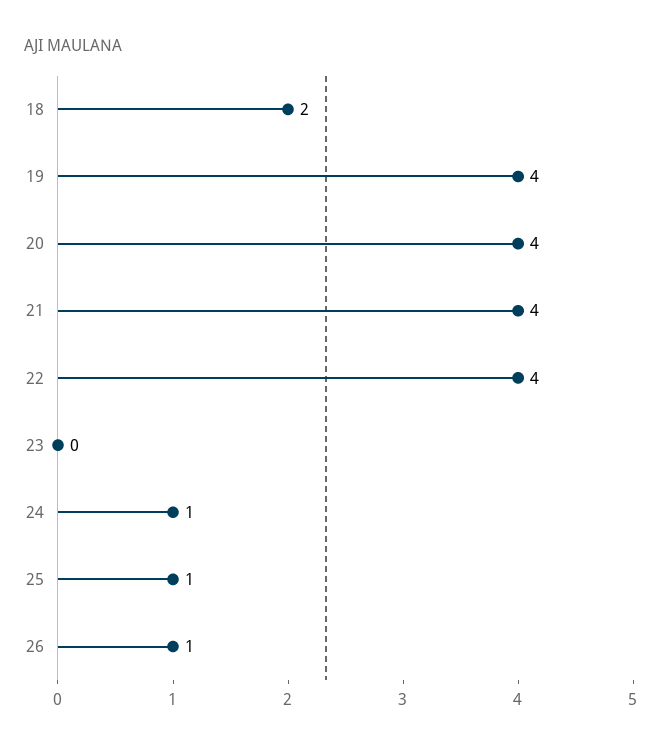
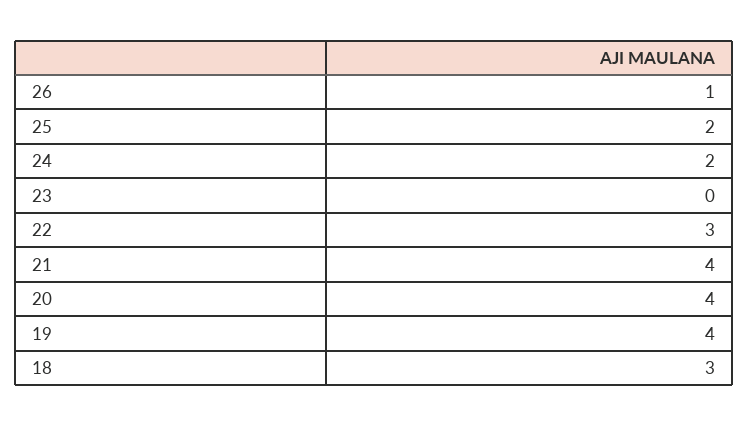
18: 2 -> 3
22: 4 -> 3
24: 1 -> 2
25: 1 -> 2

